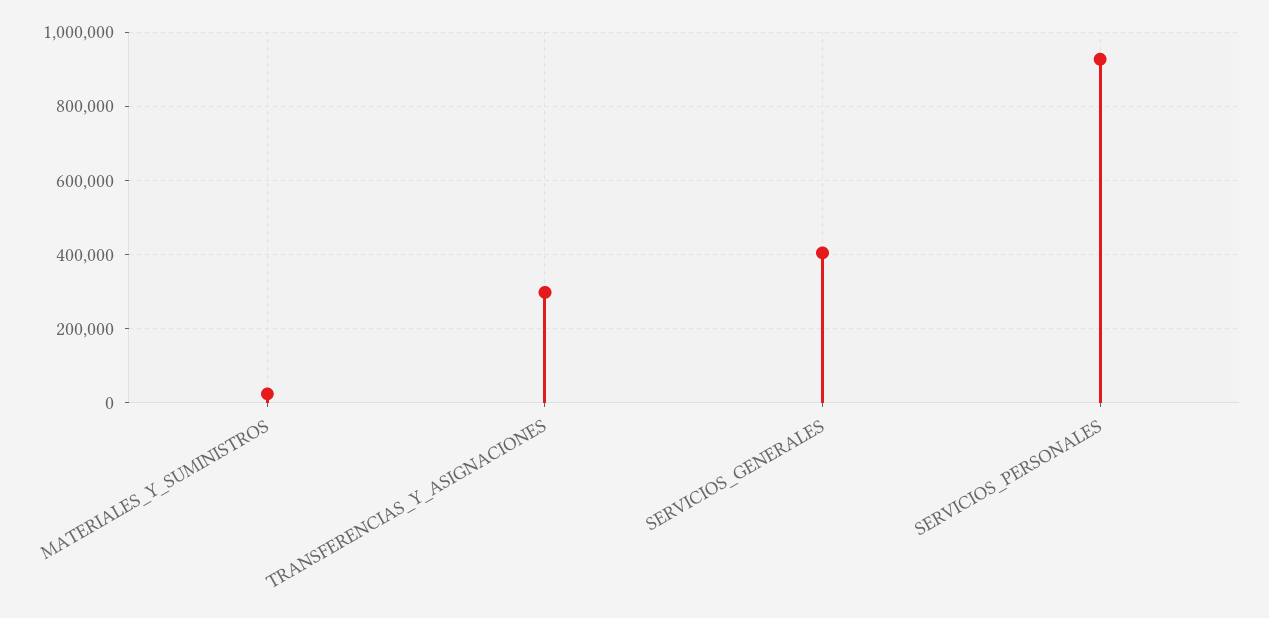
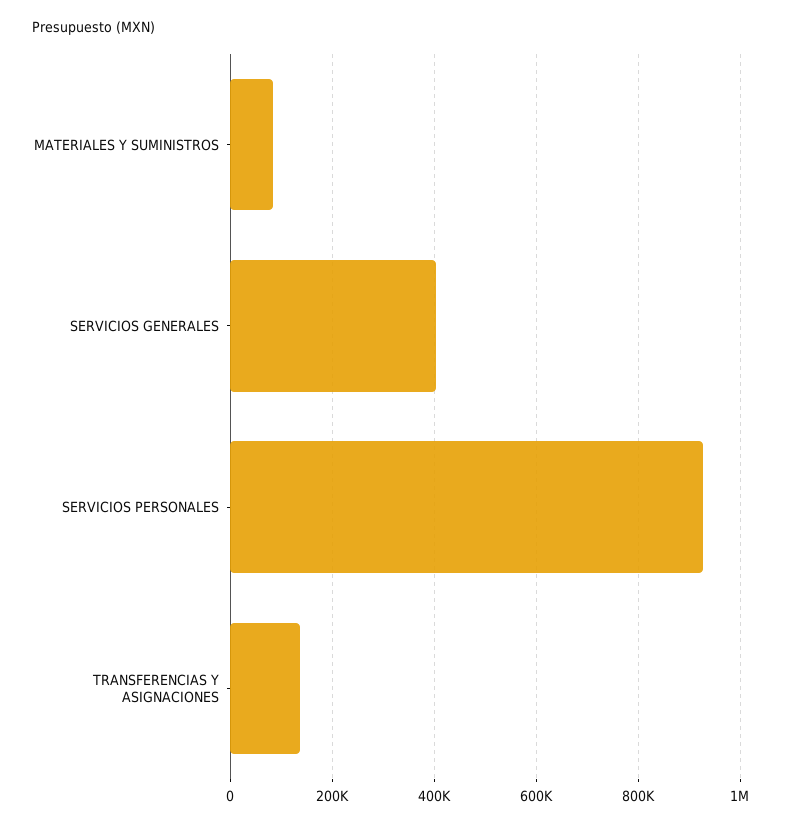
MATERIALES_Y_SUMINISTROS: 20000 -> 80000
TRANSFERENCIAS_Y_ASIGNACIONES: 300000 -> 140000

